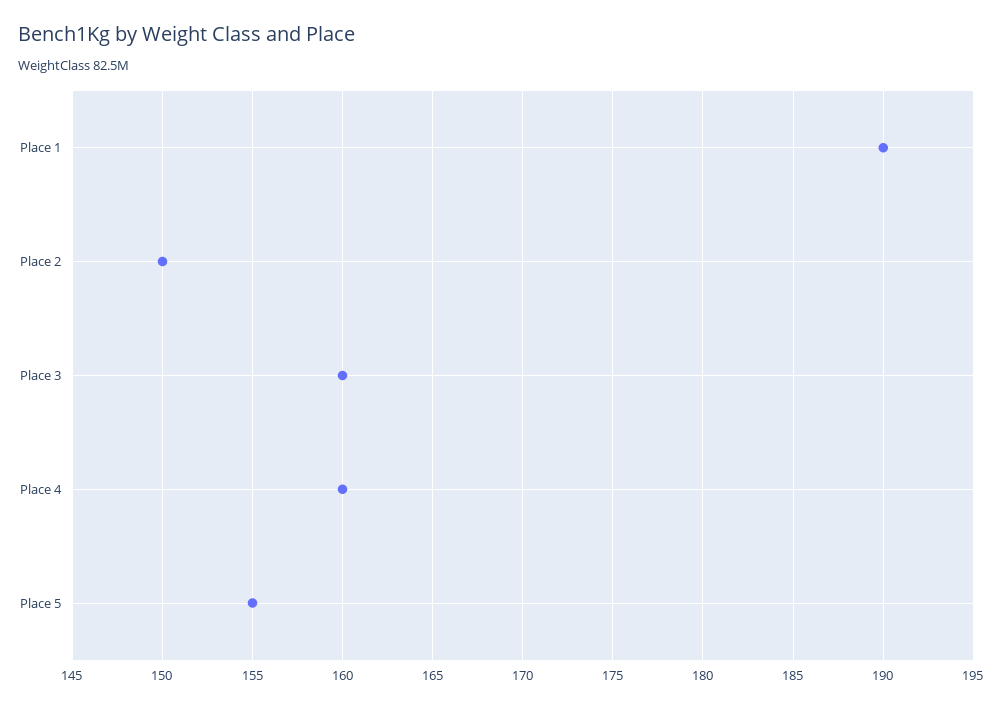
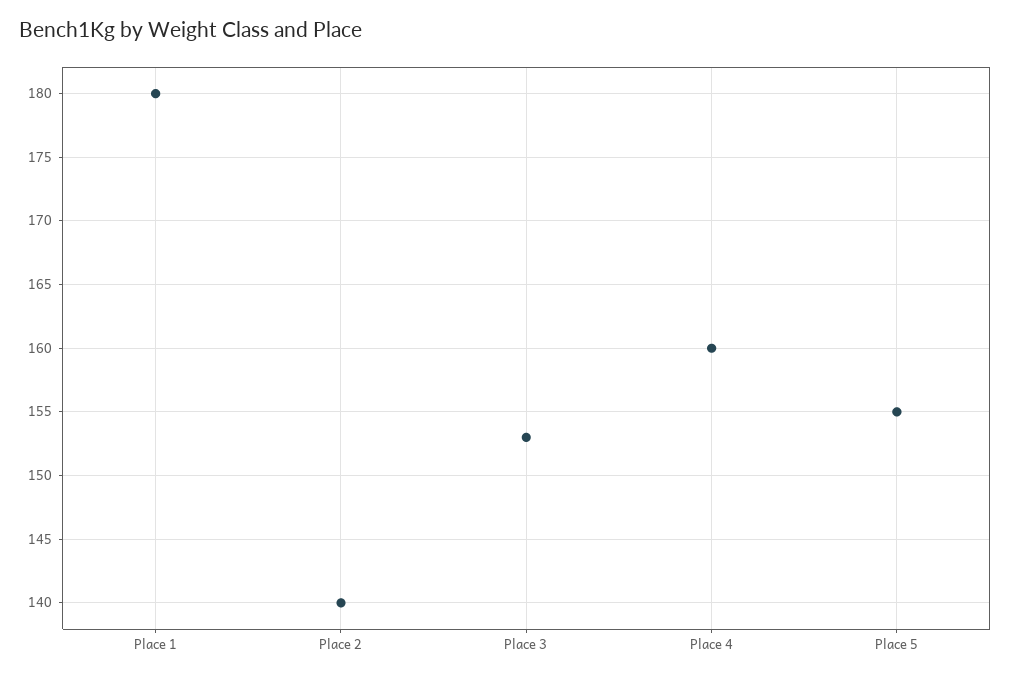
Place 1: 190 -> 180
Place 2: 150 -> 140
Place 3: 160 -> 153

